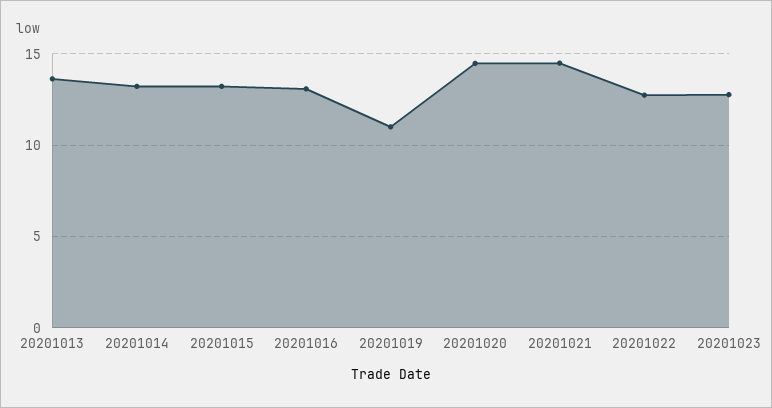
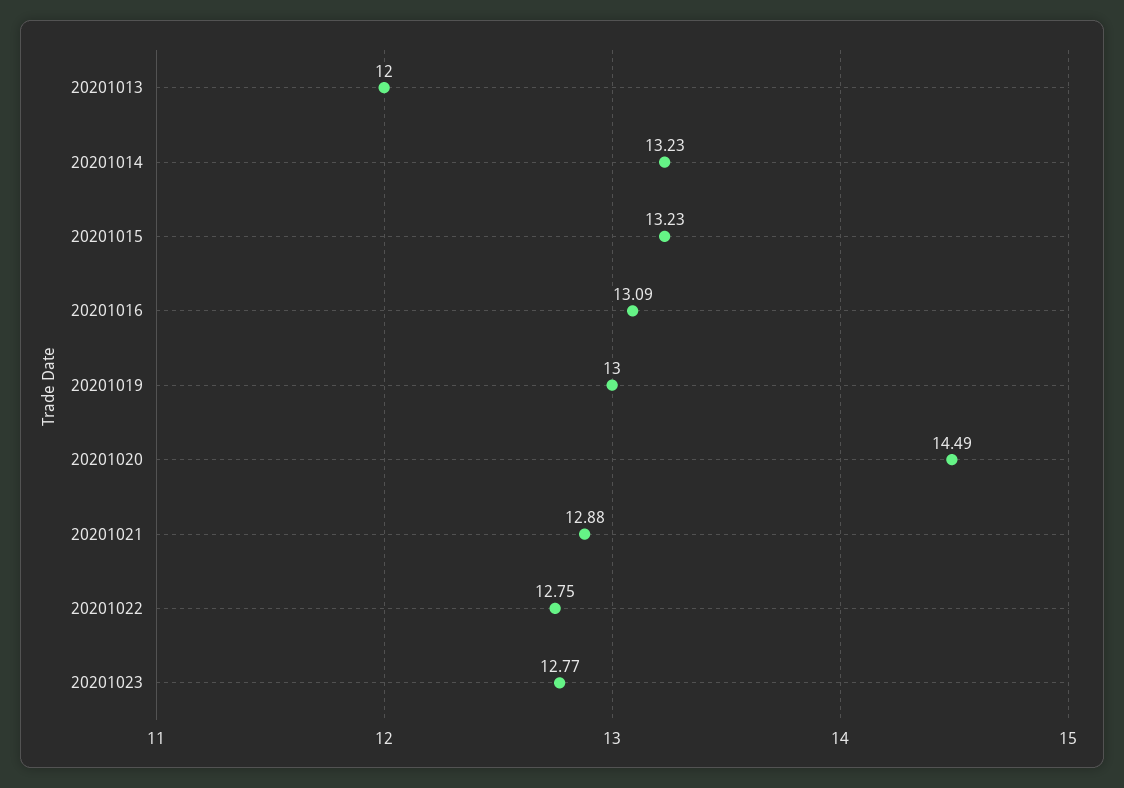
20201013: 13.5 -> 12
20201019: 11 -> 13
20201021: 14.5 -> 12.88

